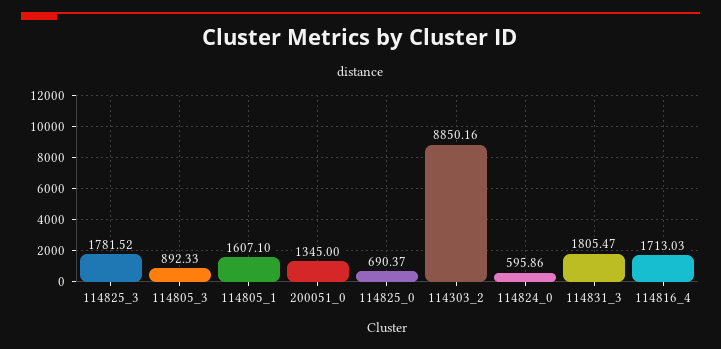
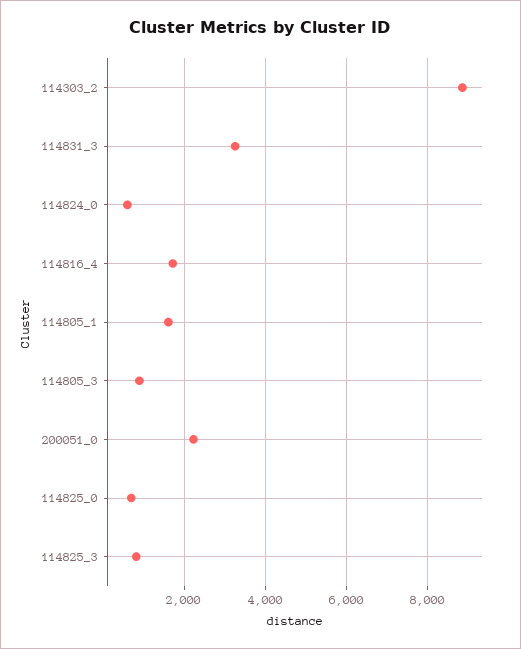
114825_3: 1781.52 -> 800
200051_0: 1345 -> 2200
114831_3: 1805.47 -> 3200

